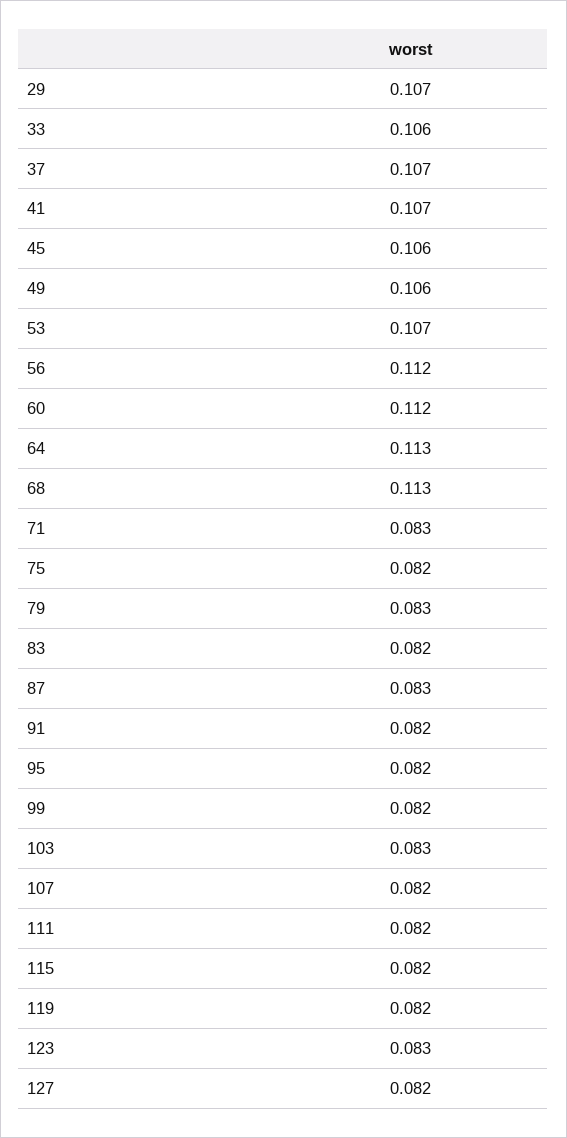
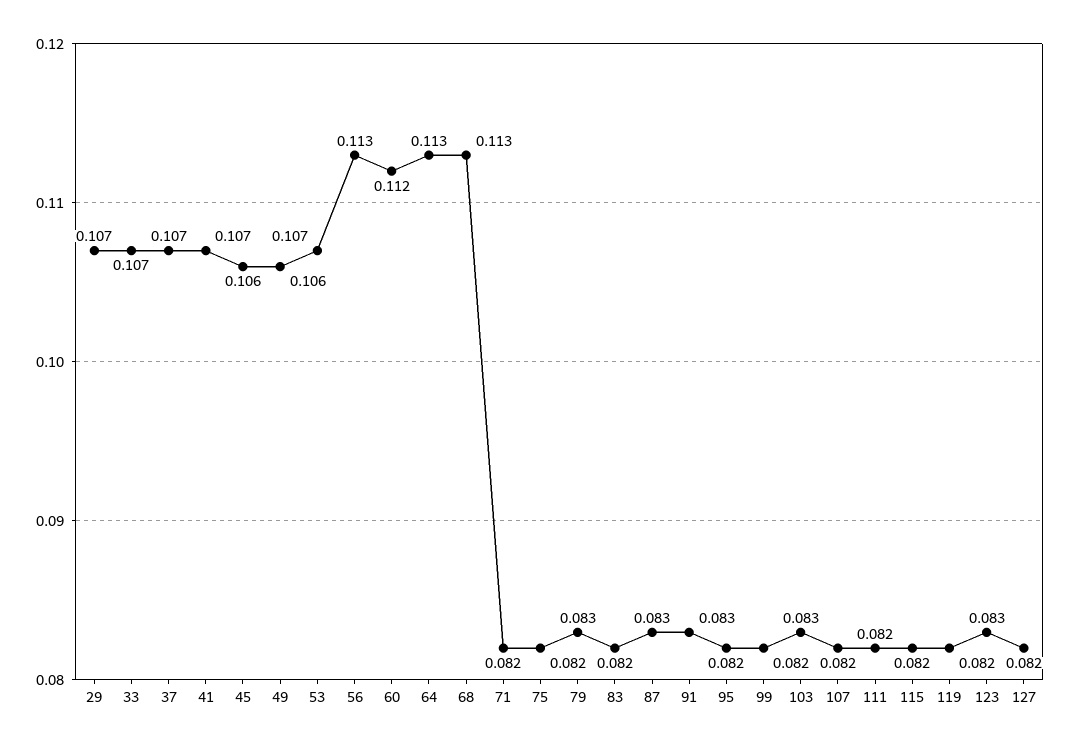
33: 0.106 -> 0.107
56: 0.112 -> 0.113
71: 0.083 -> 0.082
91: 0.082 -> 0.083

